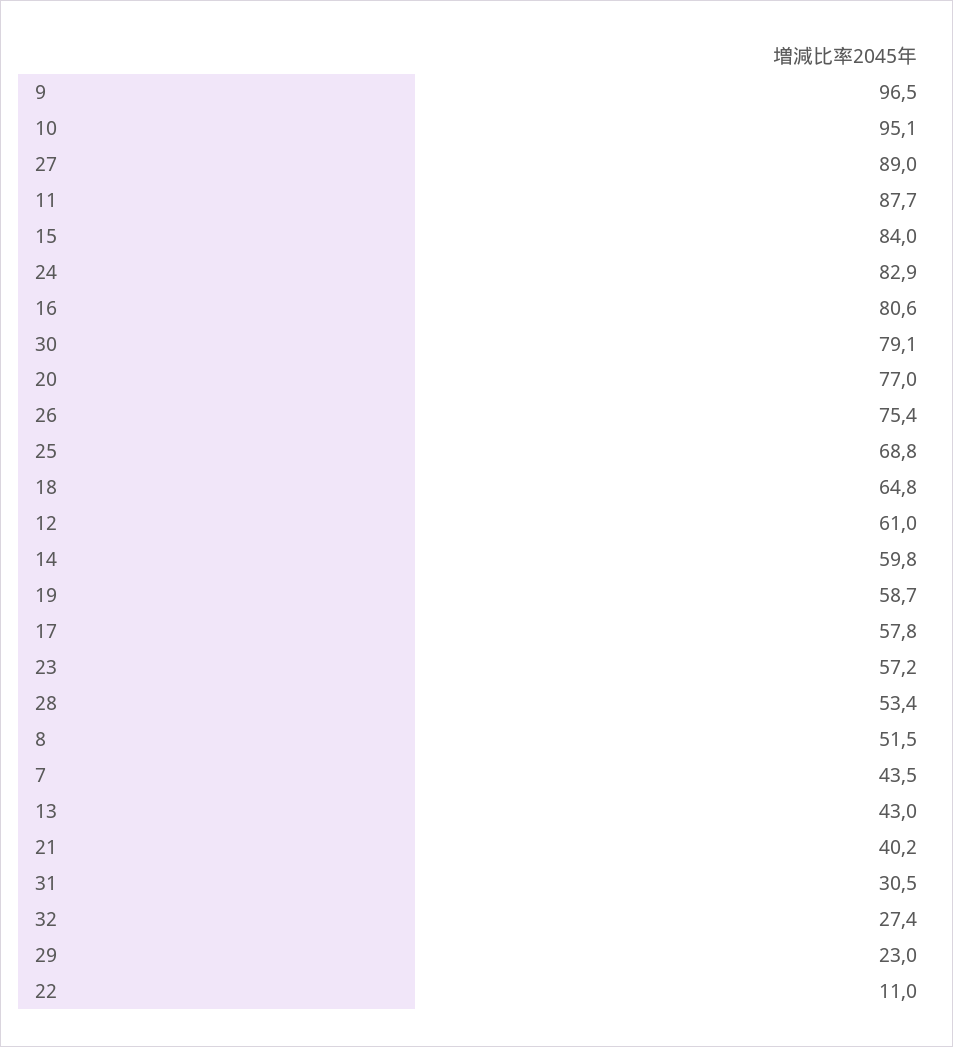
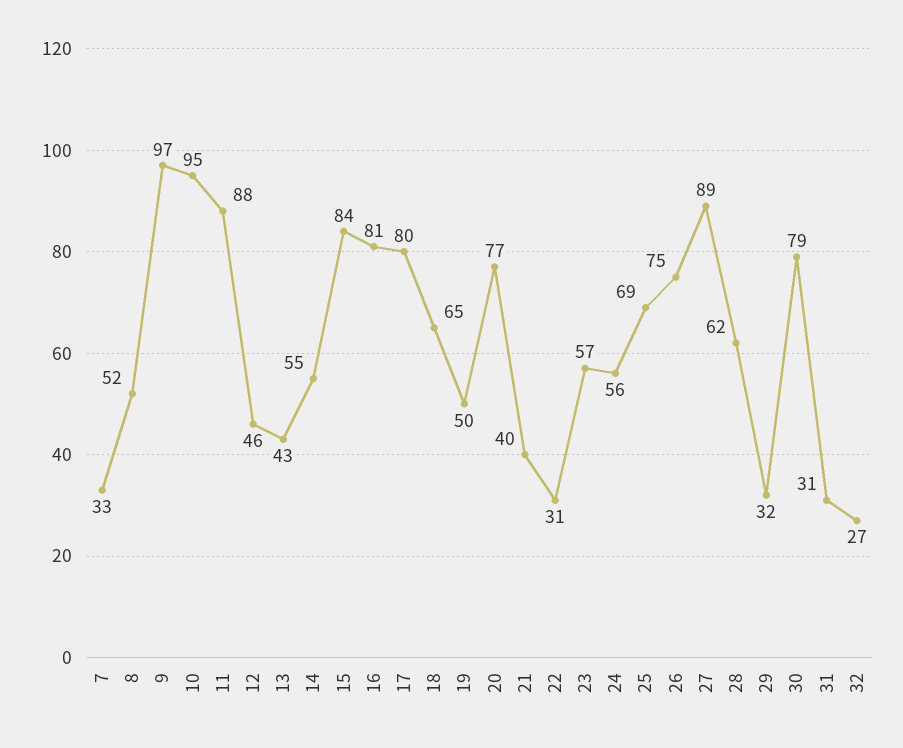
24: 82.9 -> 56
12: 61 -> 46
14: 59.8 -> 55
19: 58.7 -> 50
17: 57.8 -> 80
28: 53.4 -> 62
7: 43.5 -> 33
29: 23 -> 32
22: 11 -> 31

